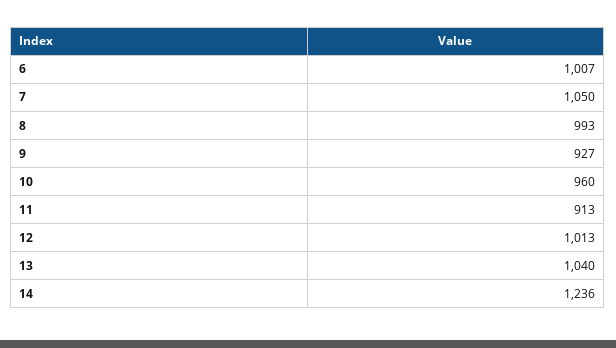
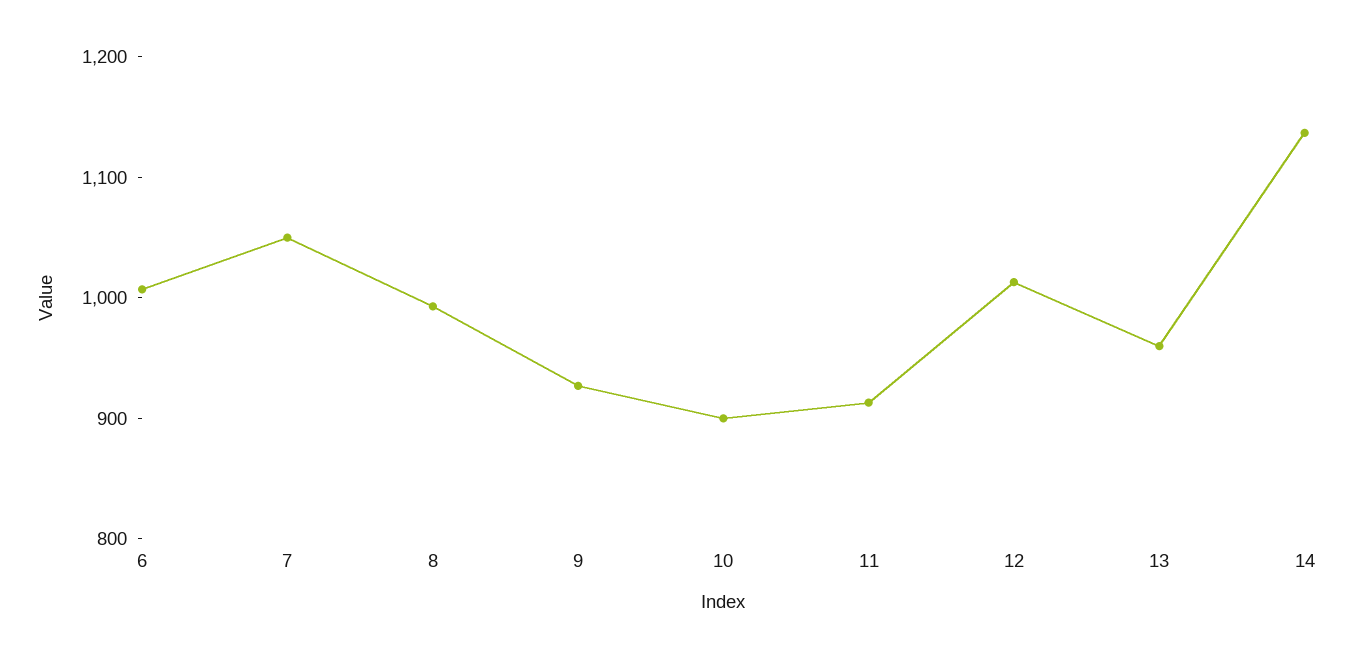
10: 960 -> 900
13: 1040 -> 960
14: 1236 -> 1140

